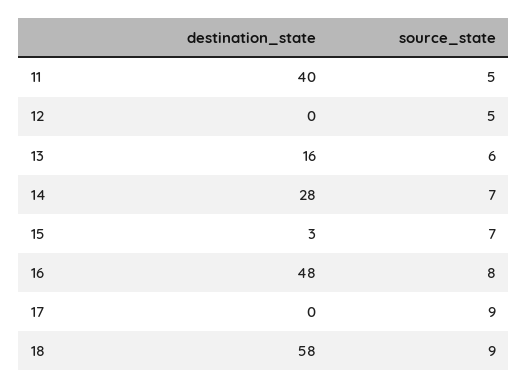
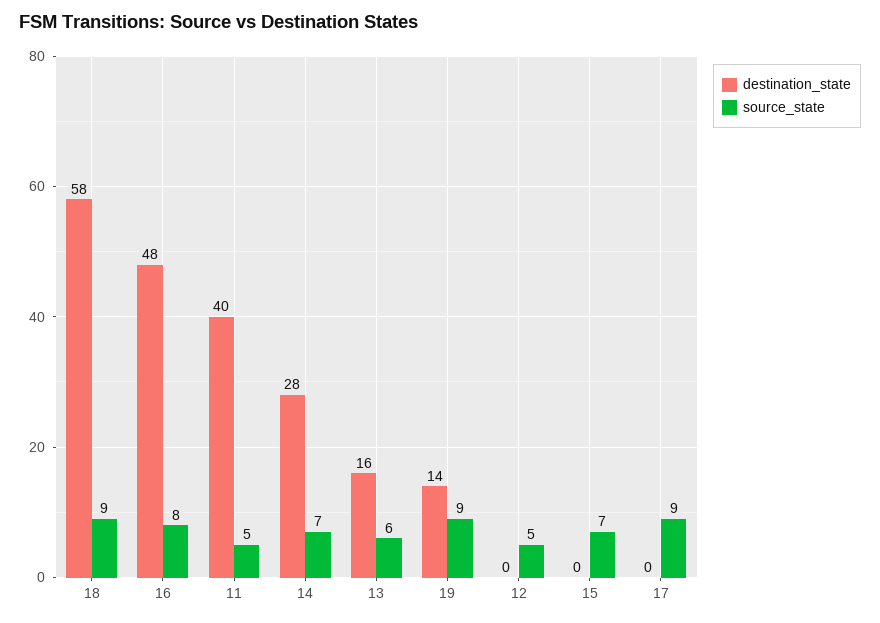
destination_state, 15: 3 -> 0
destination_state, 19: none -> 14
source_state, 19: none -> 9

